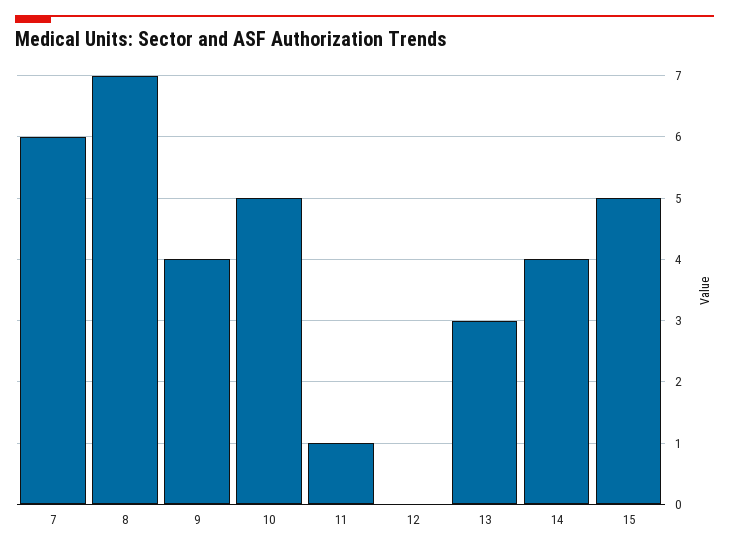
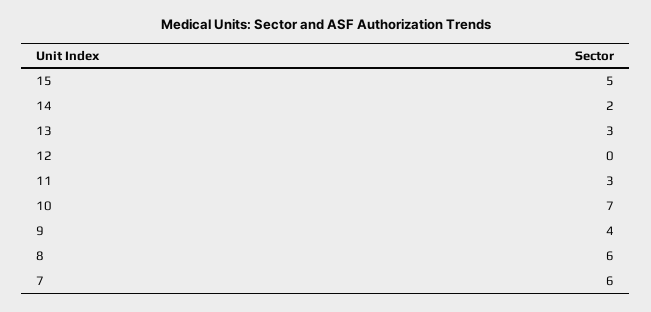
8: 7 -> 6
10: 5 -> 7
11: 1 -> 3
14: 4 -> 2

